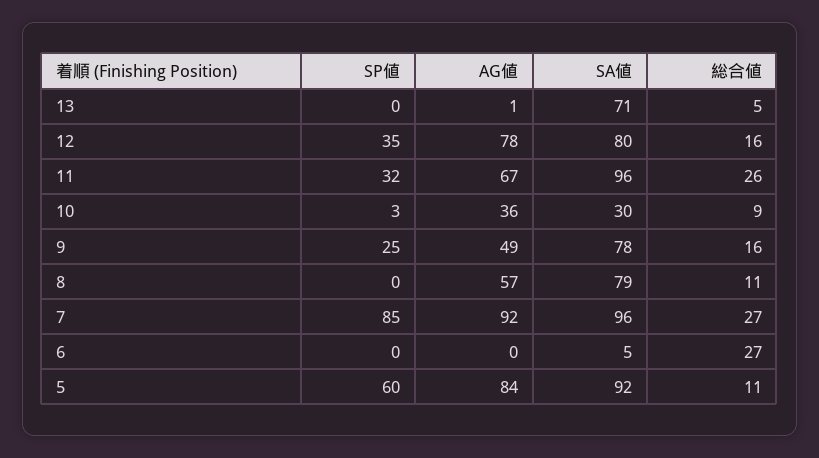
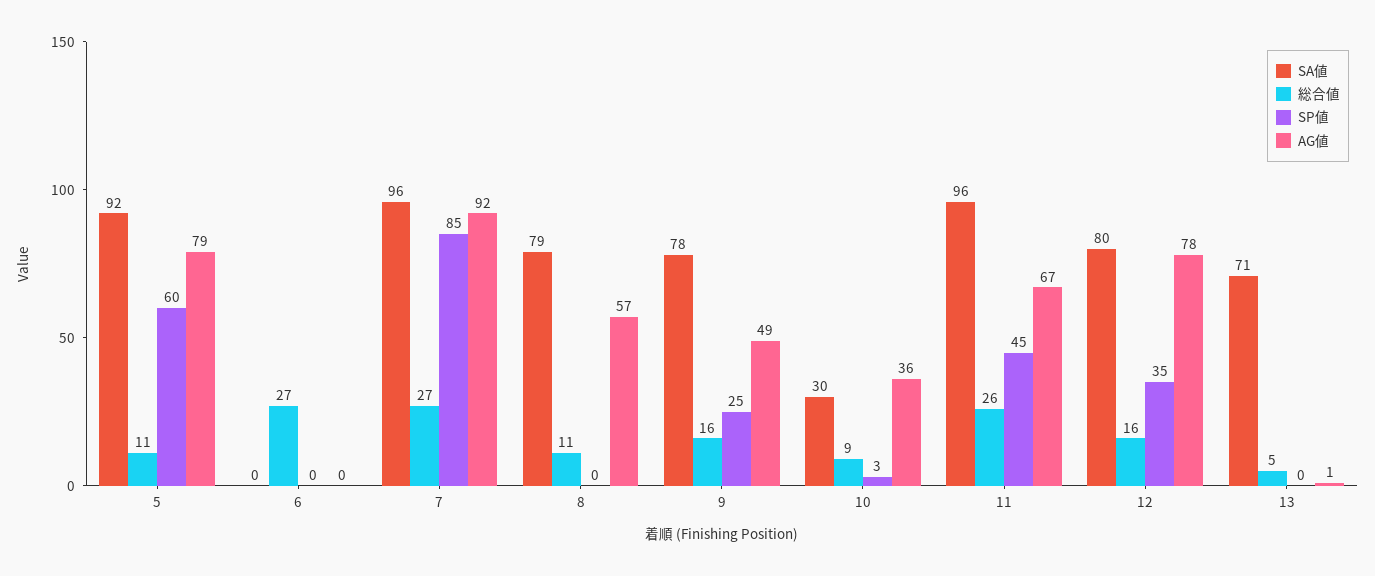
SP値, 11: 32 -> 45
SA値, 6: 5 -> 0
AG値, 5: 84 -> 79

